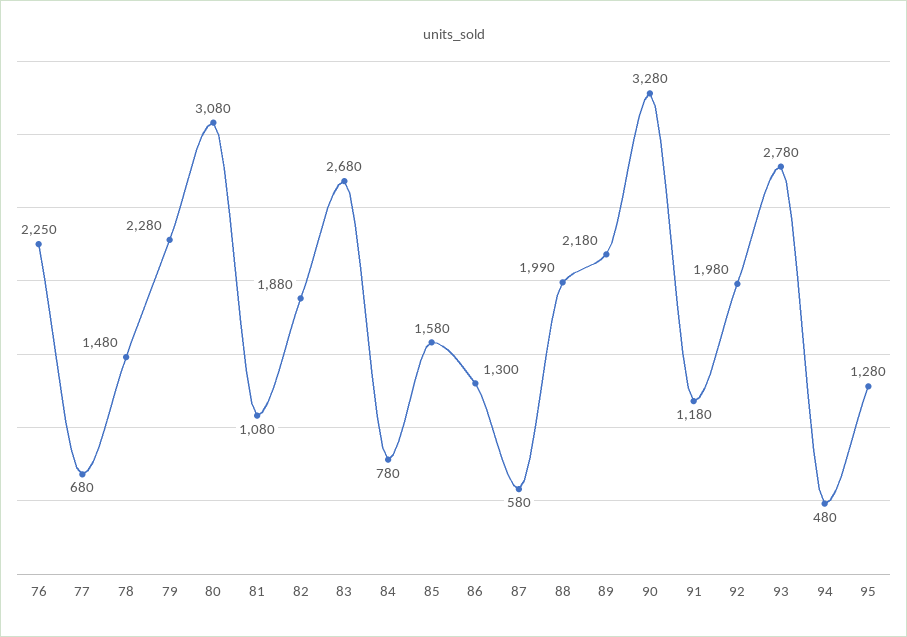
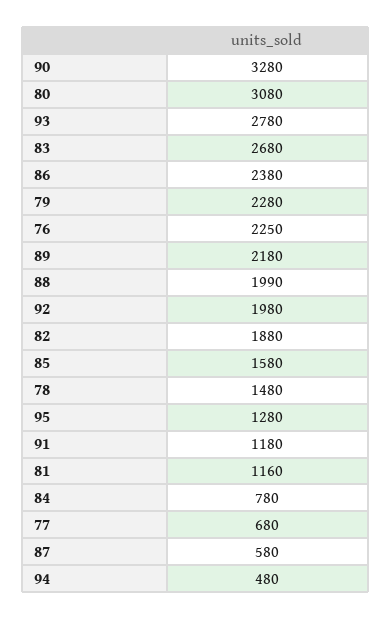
81: 1080 -> 1160
86: 1300 -> 2380

